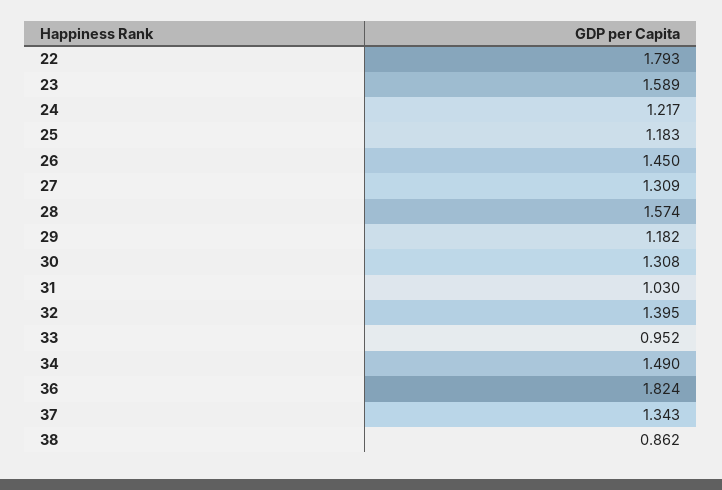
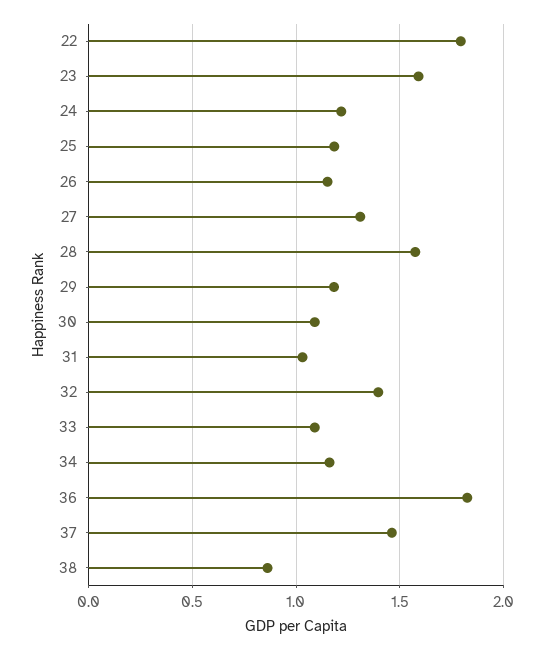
26: 1.45 -> 1.15
30: 1.308 -> 1.1
33: 0.952 -> 1.1
34: 1.49 -> 1.15
37: 1.343 -> 1.45

